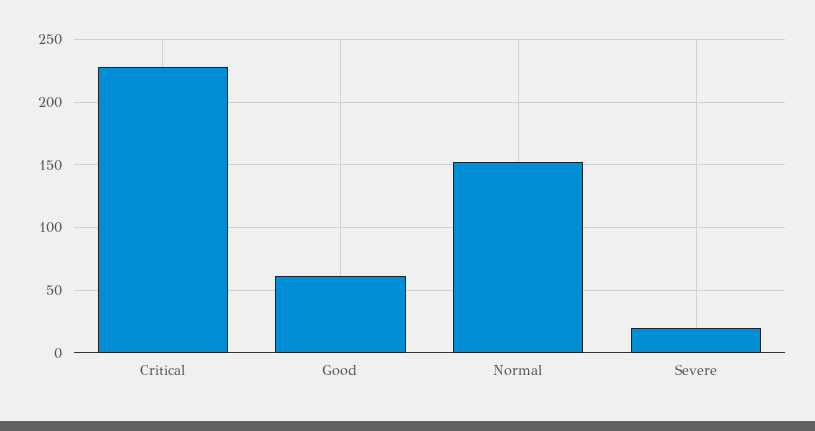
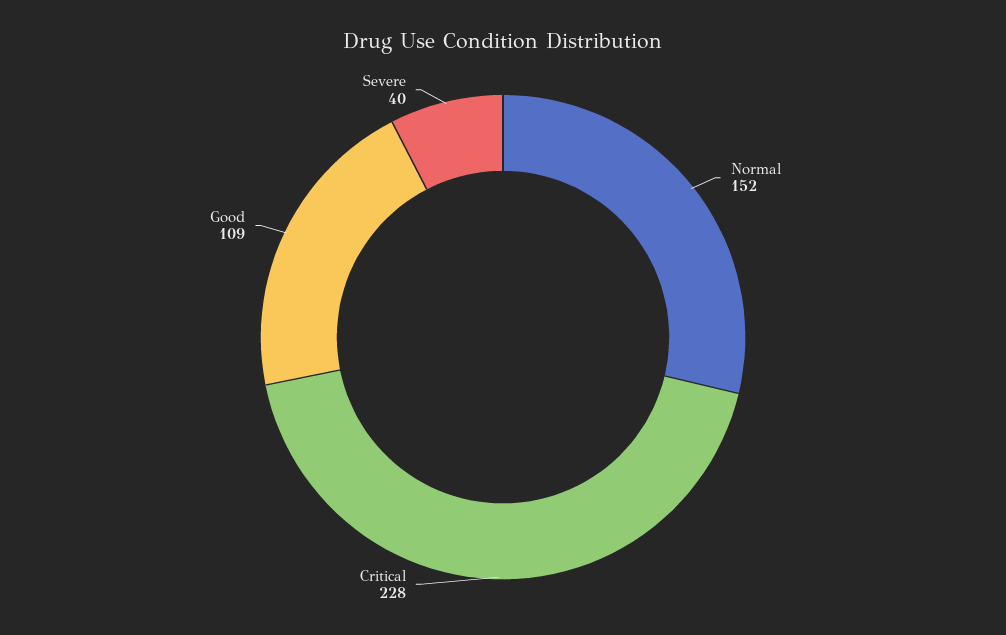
Good: 60 -> 109
Severe: 20 -> 40

